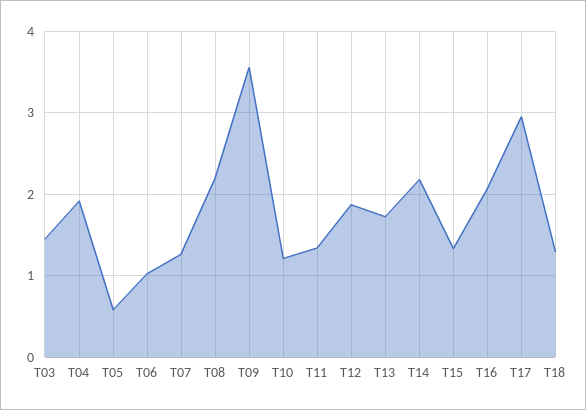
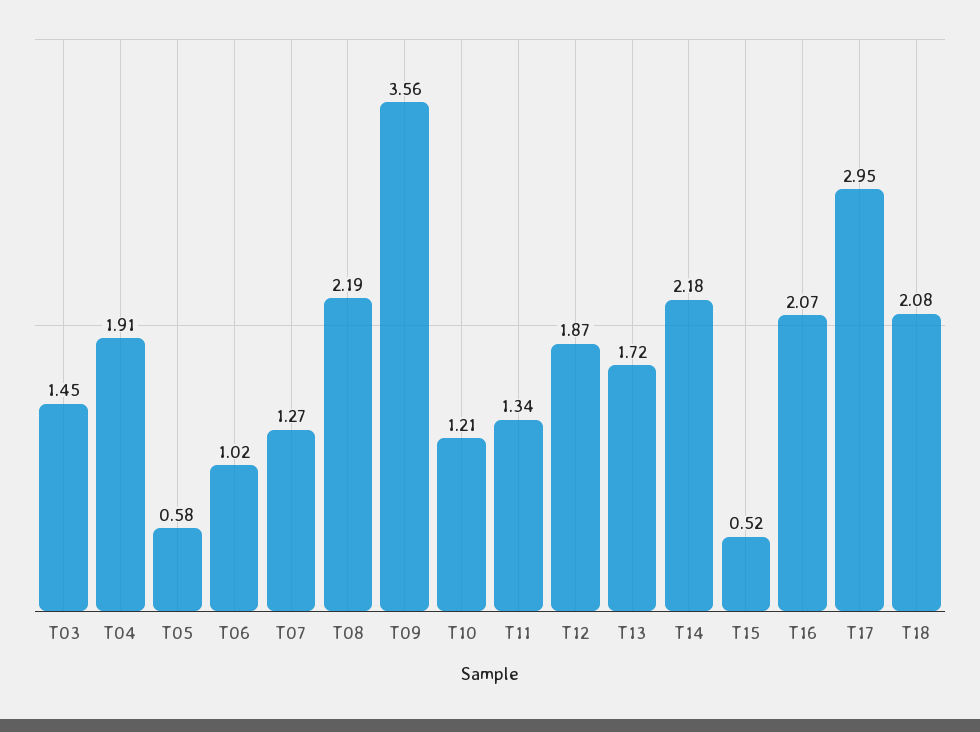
T15: 1.3 -> 0.52
T18: 1.3 -> 2.08

